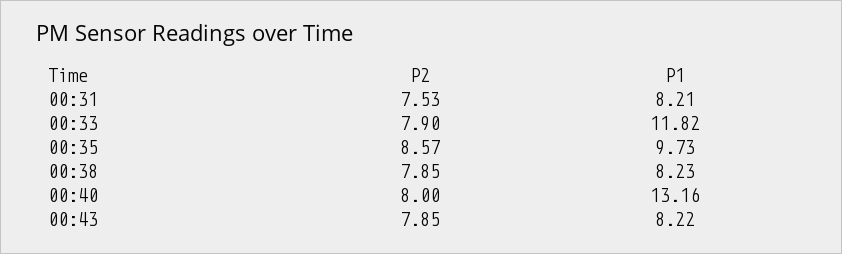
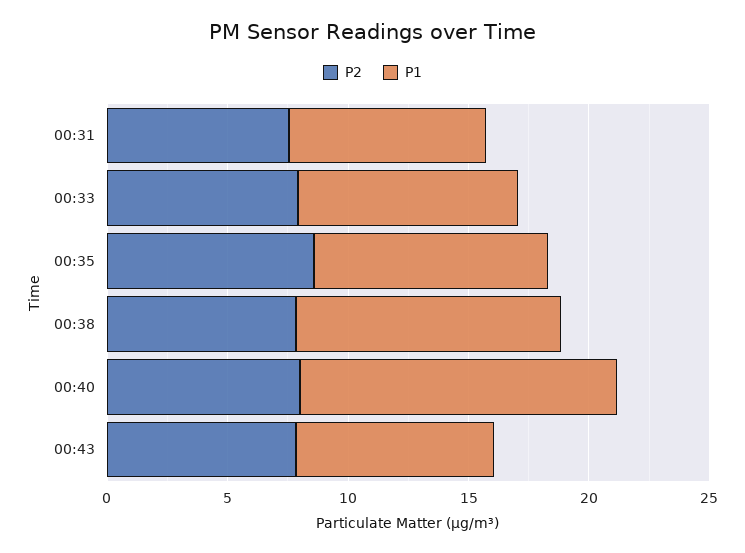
P1, 00:33: 11.82 -> 9
P1, 00:38: 8.23 -> 11

